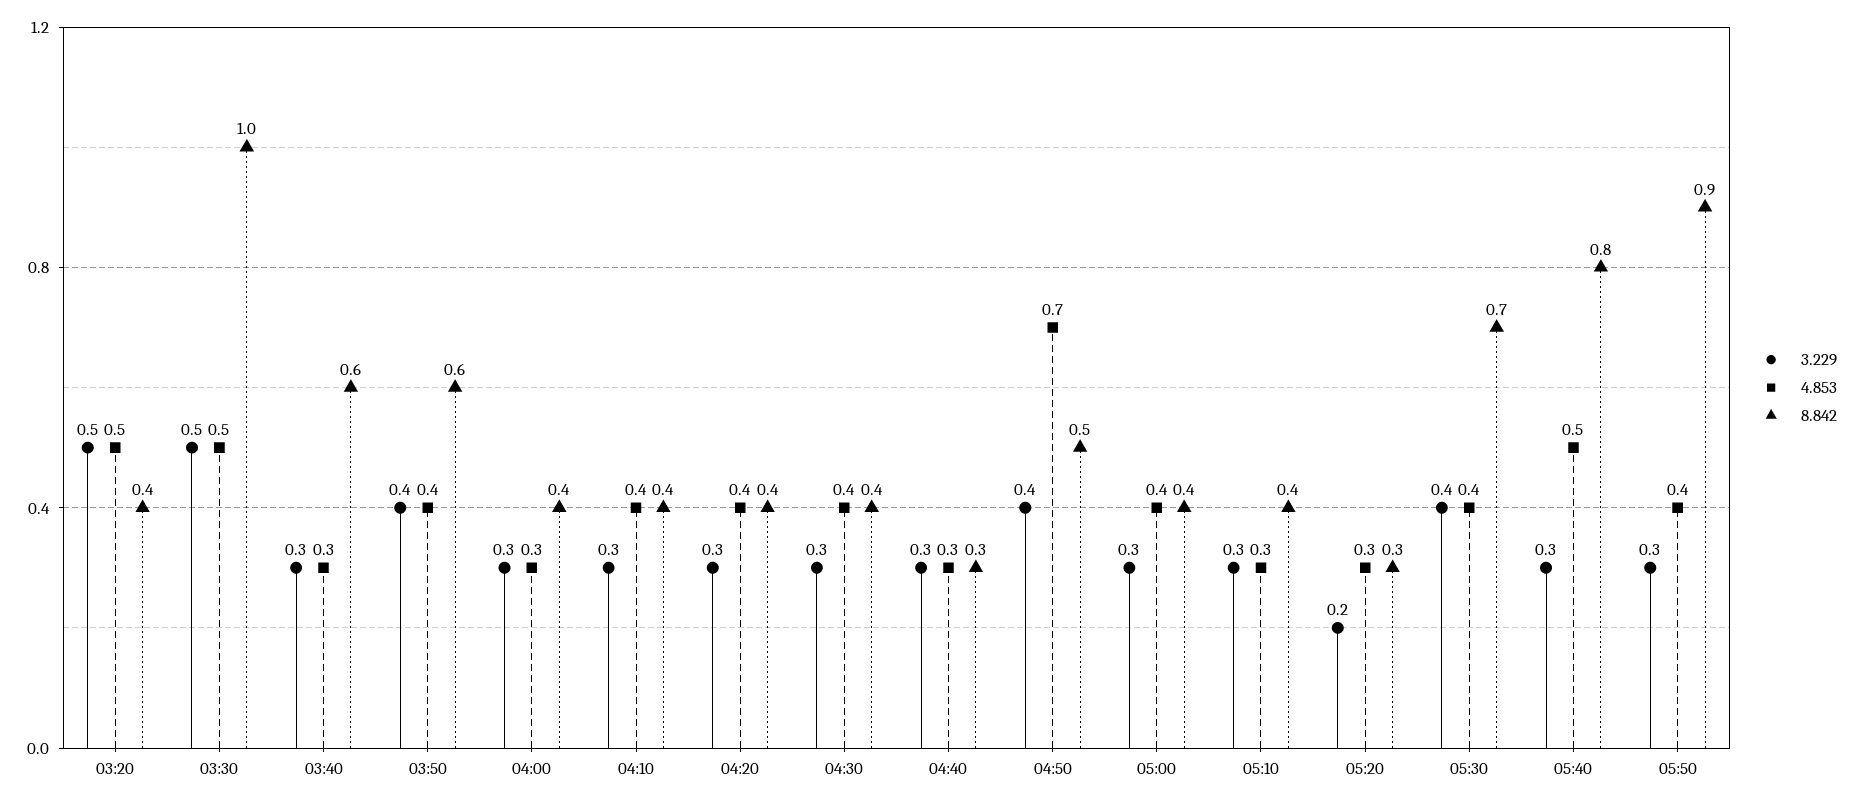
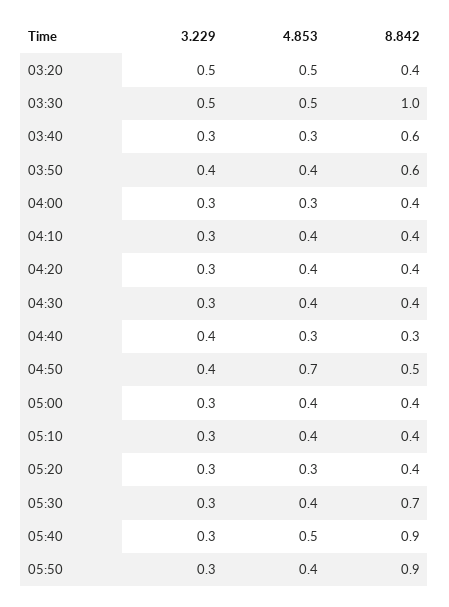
3.229, 04:40: 0.3 -> 0.4
4.853, 05:10: 0.3 -> 0.4
3.229, 05:20: 0.2 -> 0.3
8.842, 05:20: 0.3 -> 0.4
3.229, 05:30: 0.4 -> 0.3
8.842, 05:40: 0.8 -> 0.9

